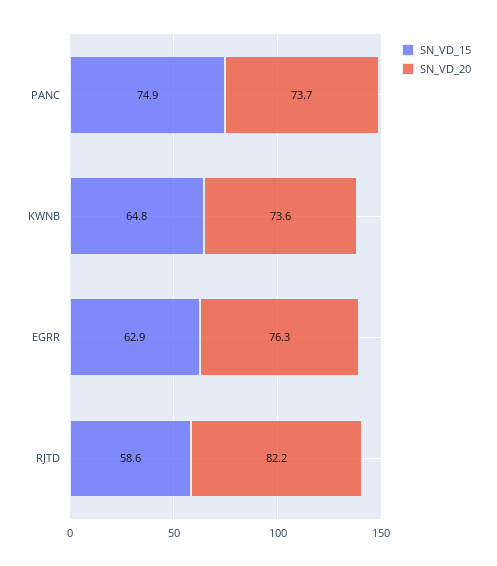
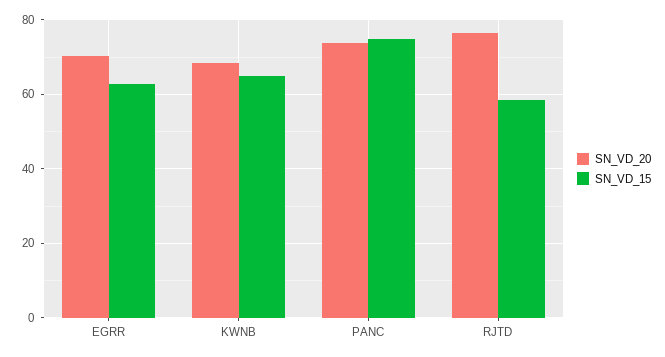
SN_VD_20, KWNB: 73.6 -> 68
SN_VD_20, EGRR: 76.3 -> 70
SN_VD_20, RJTD: 82.2 -> 76

